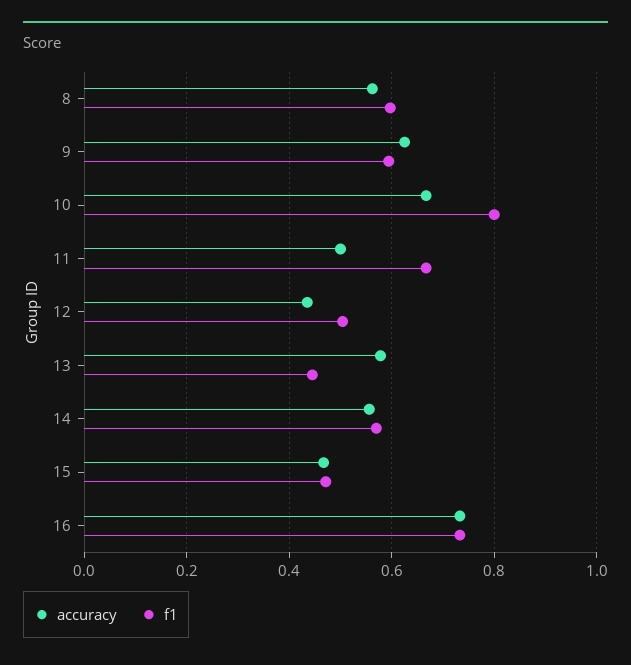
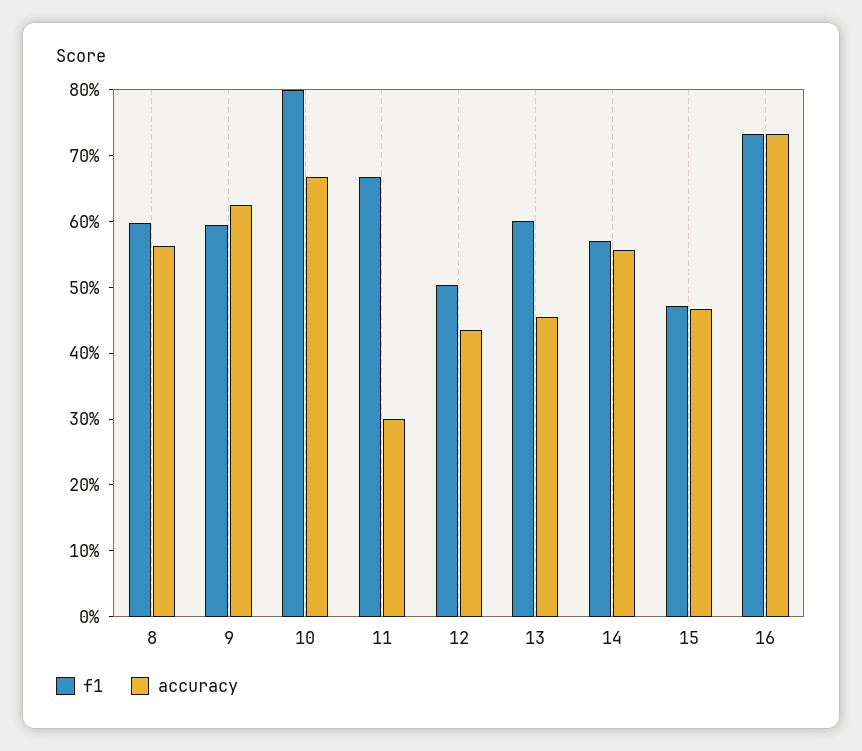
accuracy, 11: 0.5 -> 0.3
accuracy, 13: 0.58 -> 0.46
f1, 13: 0.44 -> 0.6

